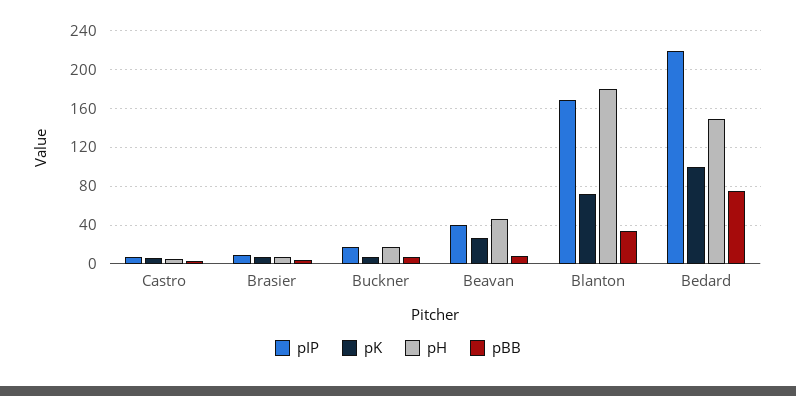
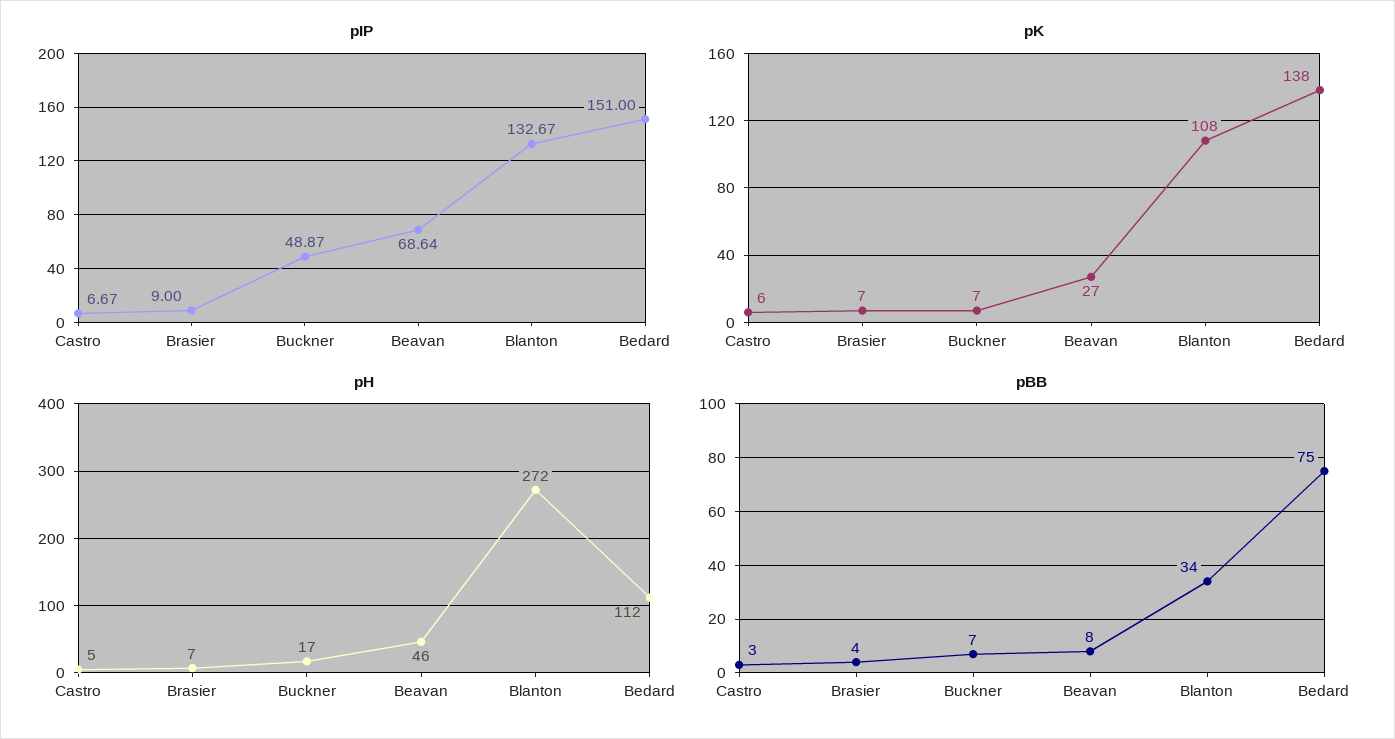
pIP, Buckner: 20 -> 48.87
pIP, Beavan: 40 -> 68.64
pIP, Blanton: 170 -> 132.67
pK, Blanton: 70 -> 108
pH, Blanton: 180 -> 272
pIP, Bedard: 220 -> 151
pK, Bedard: 100 -> 138
pH, Bedard: 150 -> 112

